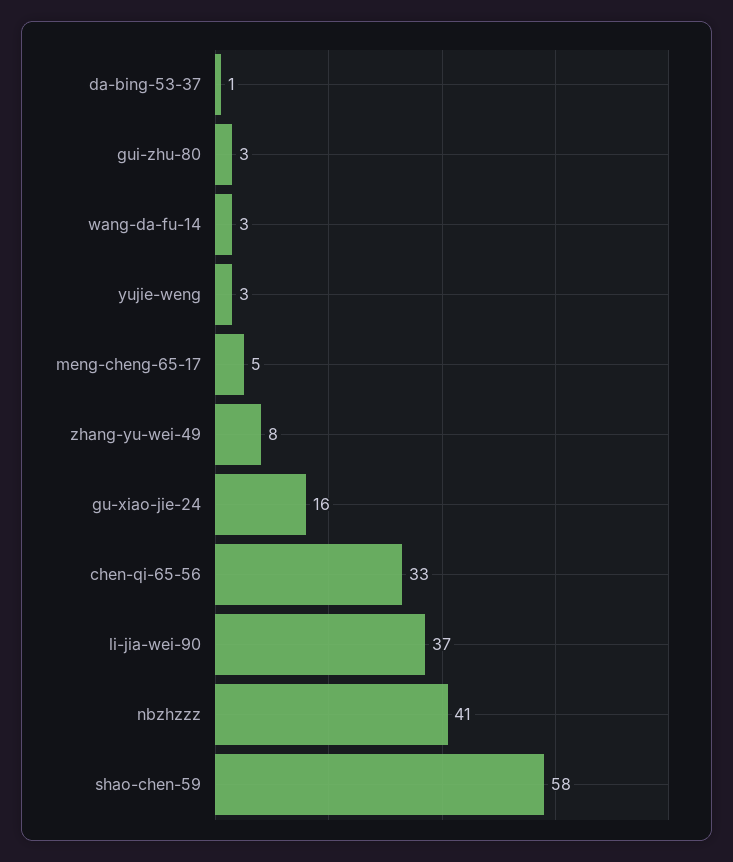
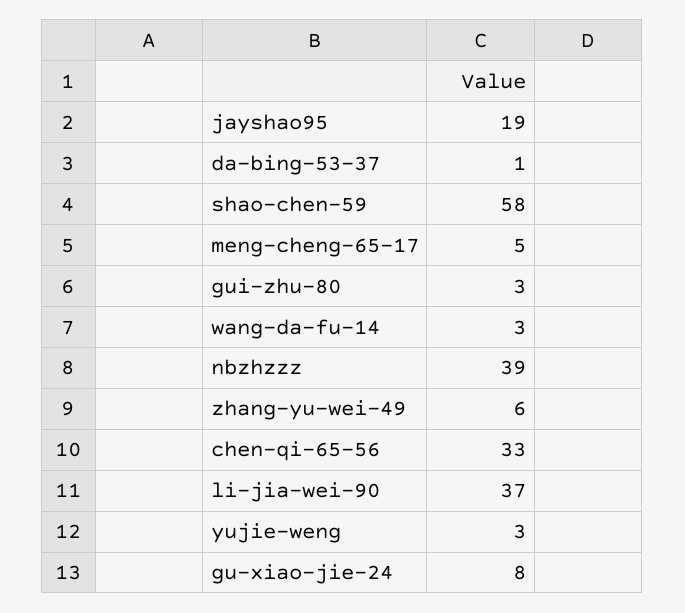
zhang-yu-wei-49: 8 -> 6
gu-xiao-jie-24: 16 -> 8
nbzhzzz: 41 -> 39
jayshao95: none -> 19

